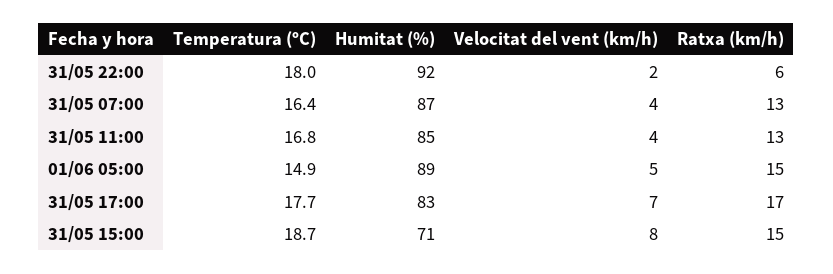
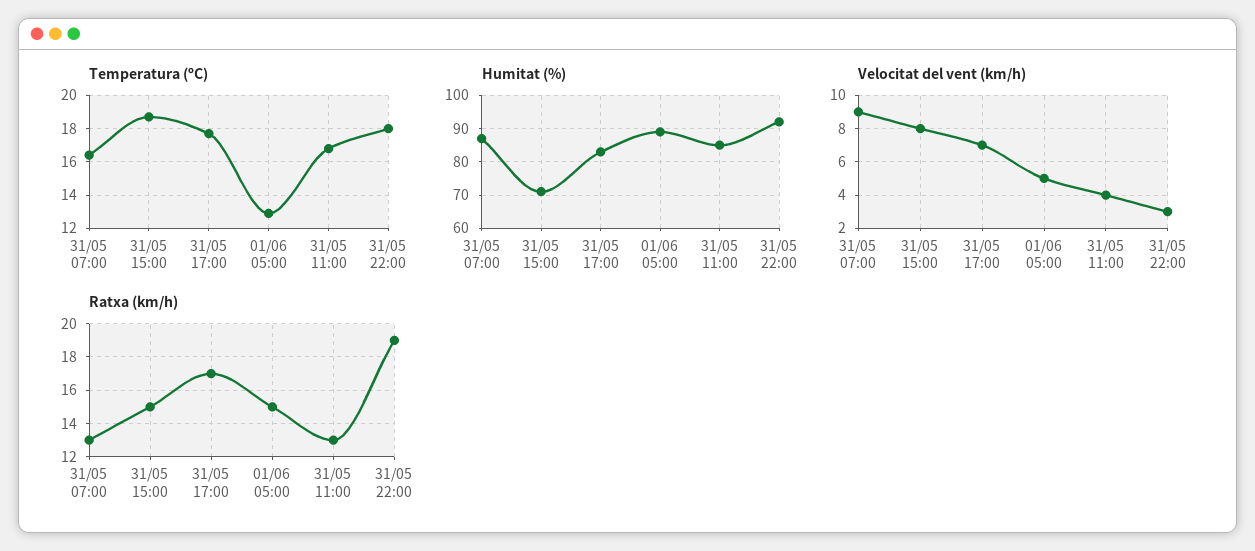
Velocitat del vent (km/h), 31/05 22:00: 2 -> 3
Ratxa (km/h), 31/05 22:00: 6 -> 19
Velocitat del vent (km/h), 31/05 07:00: 4 -> 9
Temperatura (ºC), 01/06 05:00: 14.9 -> 13

